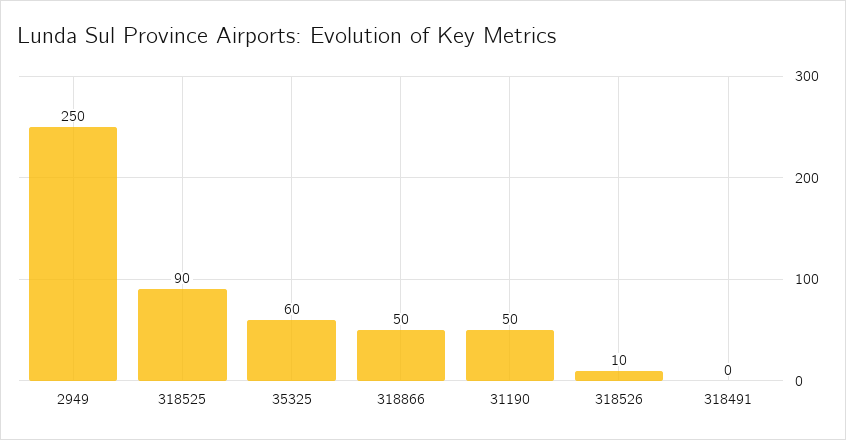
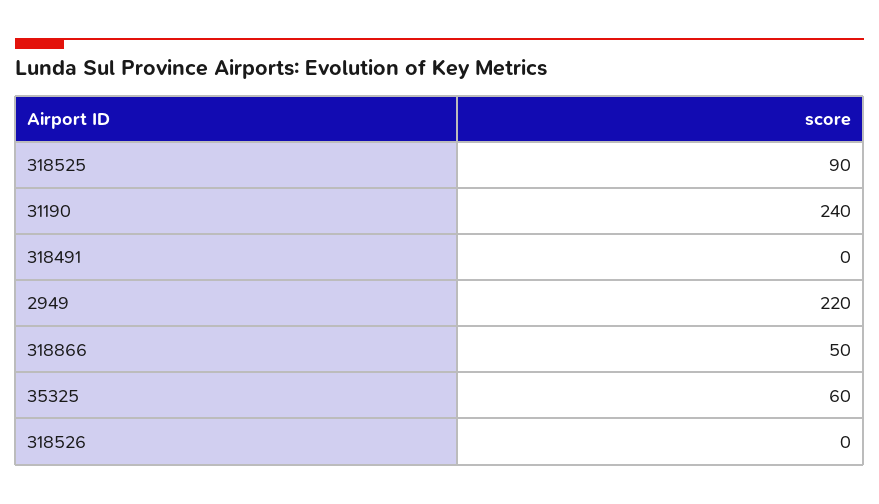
2949: 250 -> 220
31190: 50 -> 240
318526: 10 -> 0

